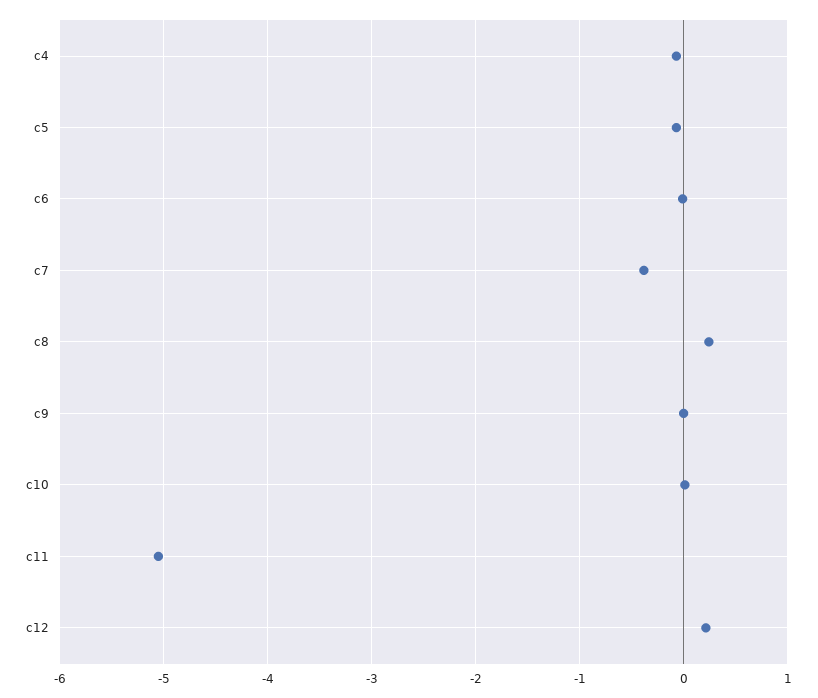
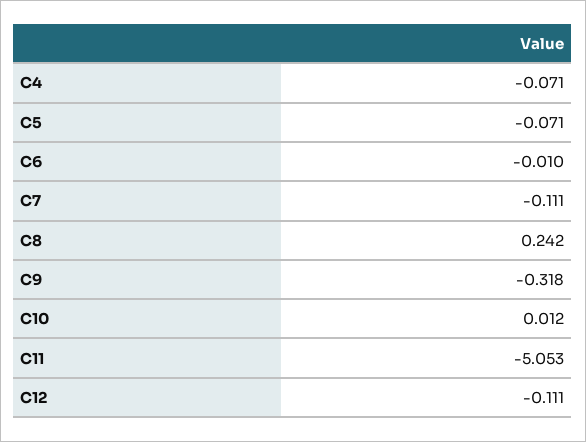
c7: -0.4 -> -0.111
c9: 0 -> -0.318
c12: 0.2 -> -0.111

